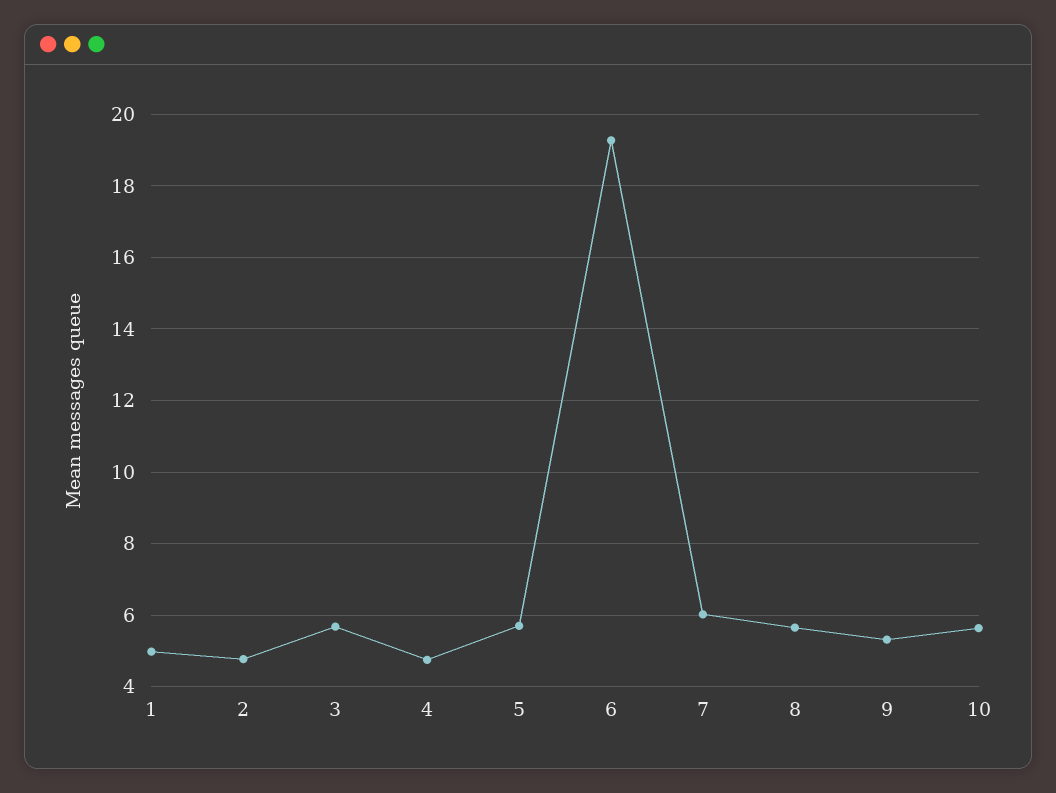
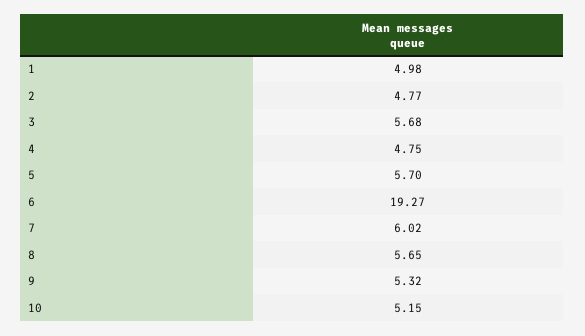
10: 5.6 -> 5.15

